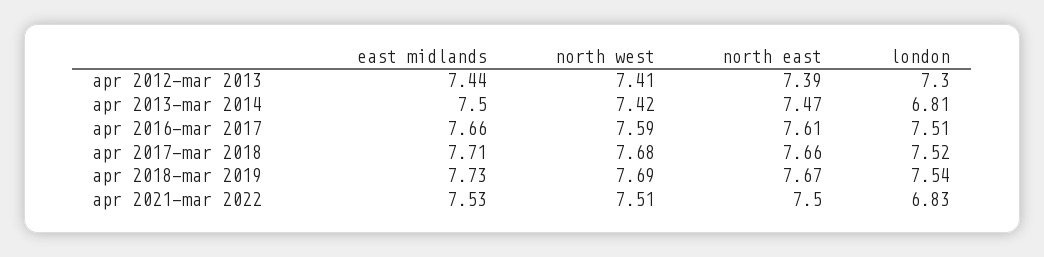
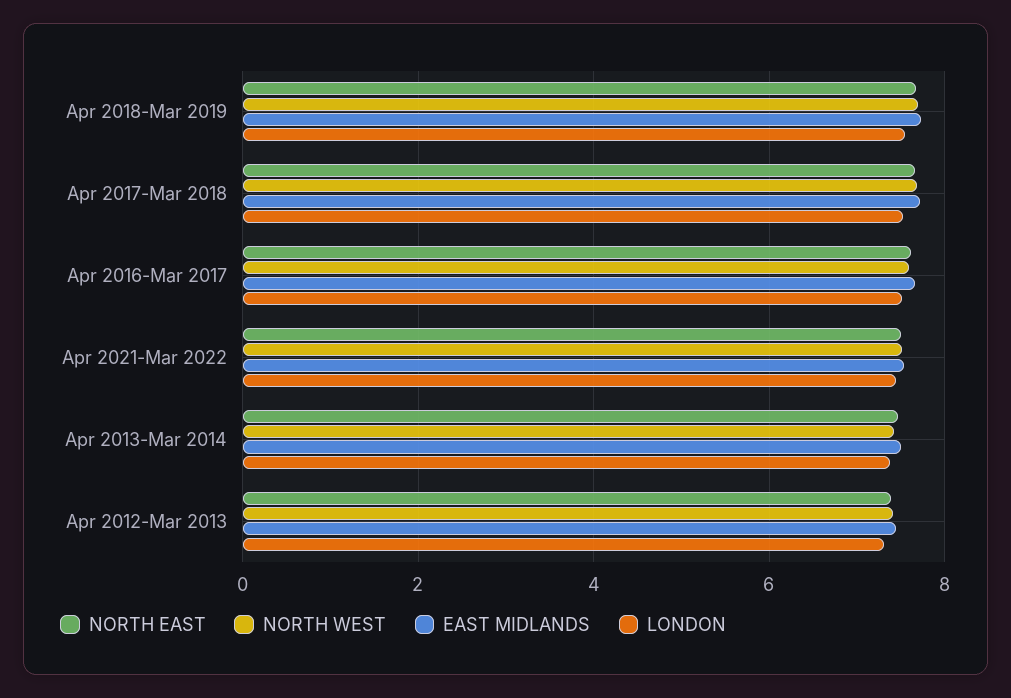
london, apr 2013-mar 2014: 6.81 -> 7.4
london, apr 2021-mar 2022: 6.83 -> 7.4

